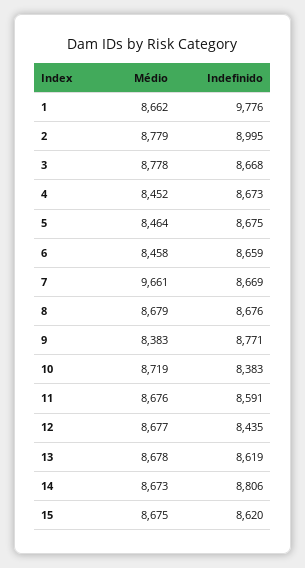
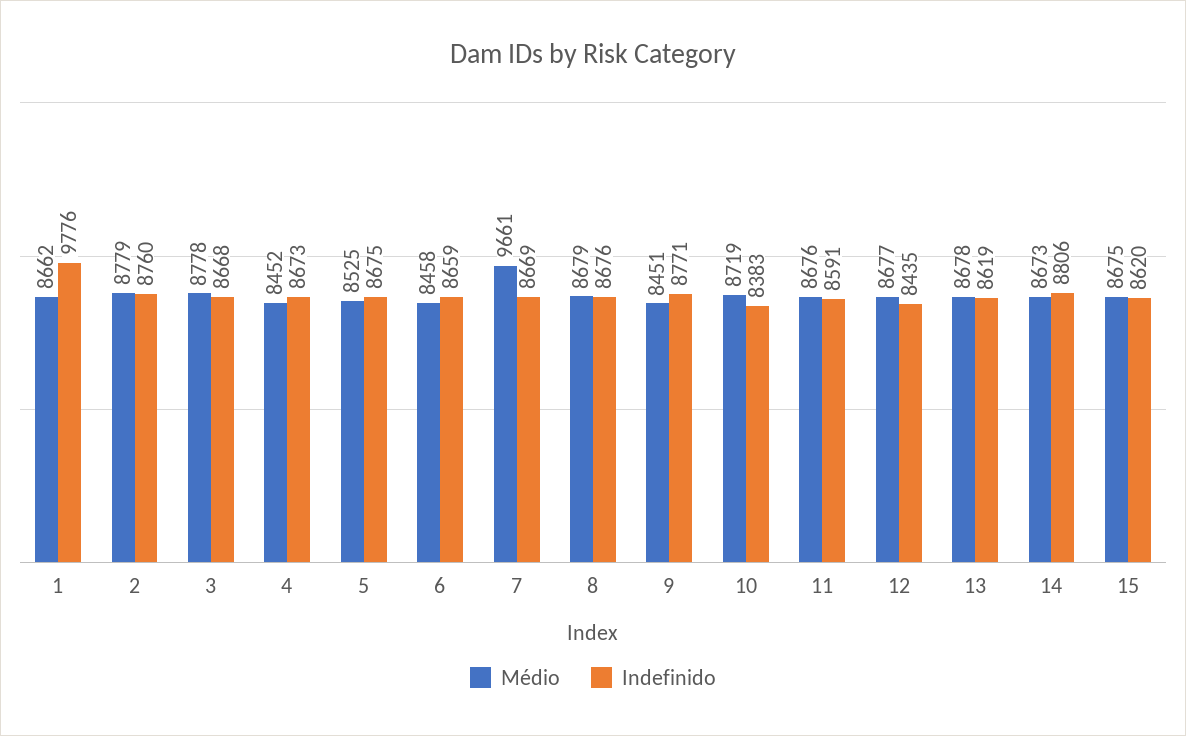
Indefinido, 2: 8995 -> 8760
Médio, 5: 8464 -> 8525
Médio, 9: 8383 -> 8451

